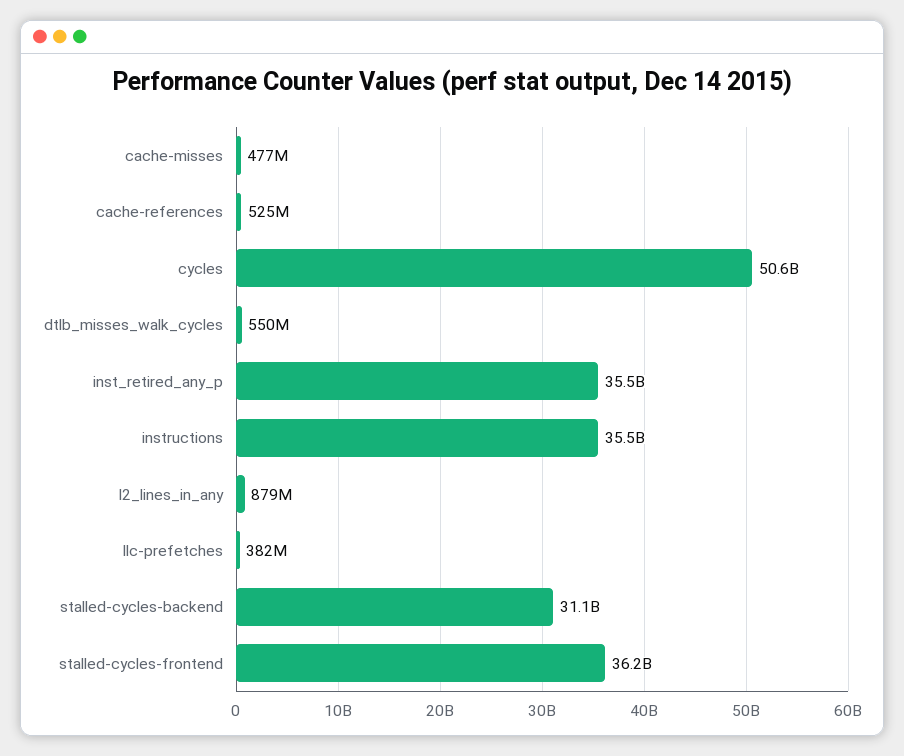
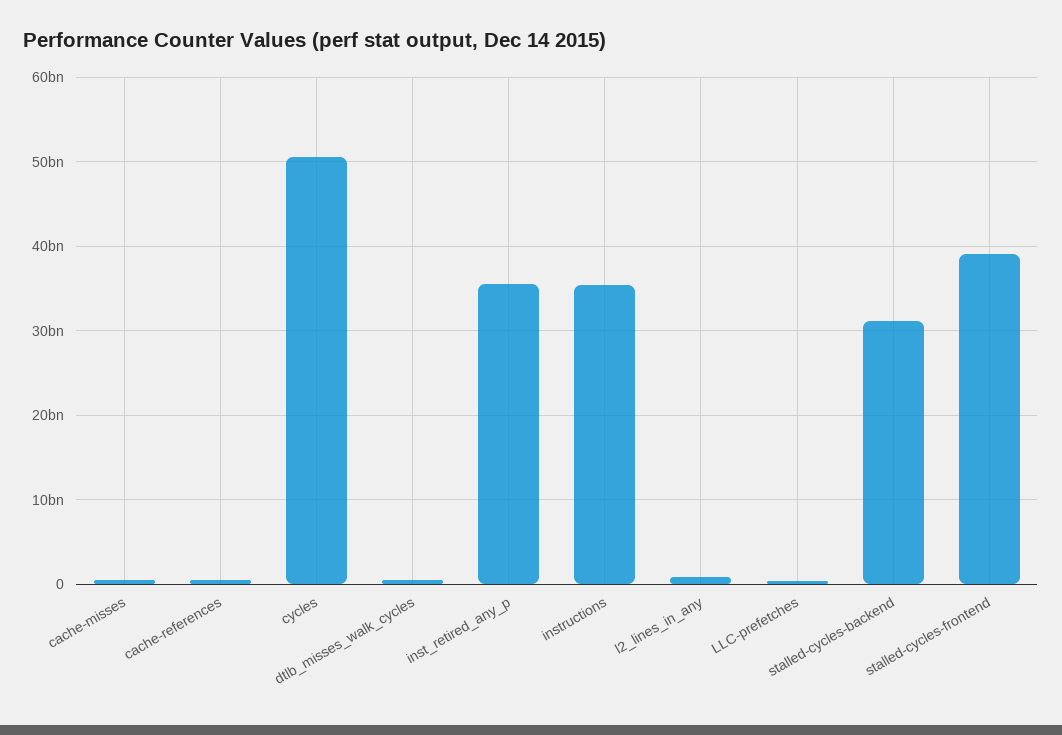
stalled-cycles-frontend: 36200000000 -> 39000000000

